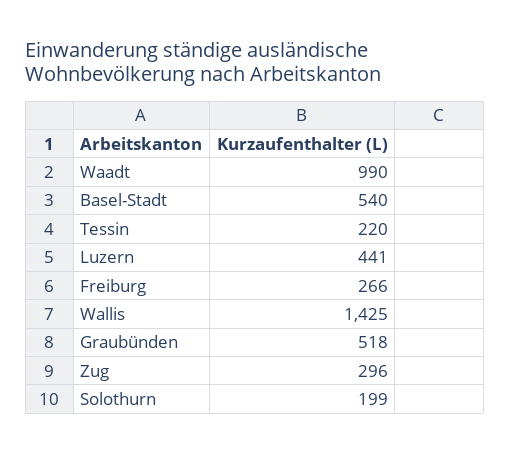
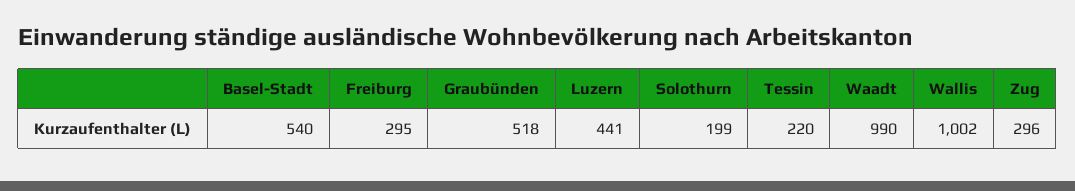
Freiburg: 266 -> 295
Wallis: 1425 -> 1002

